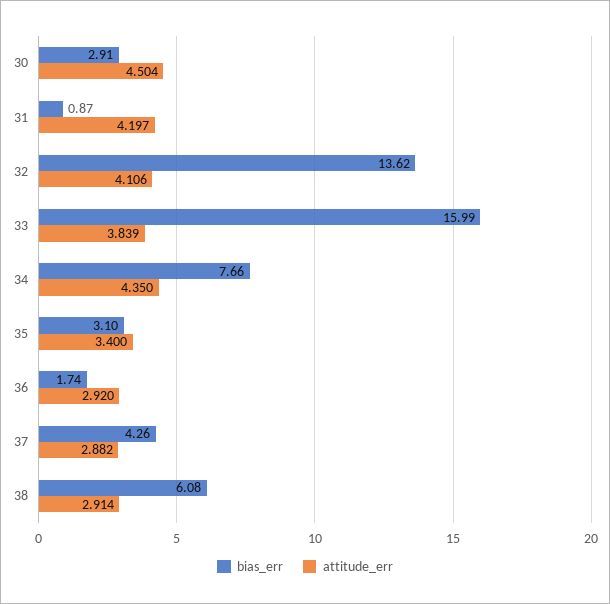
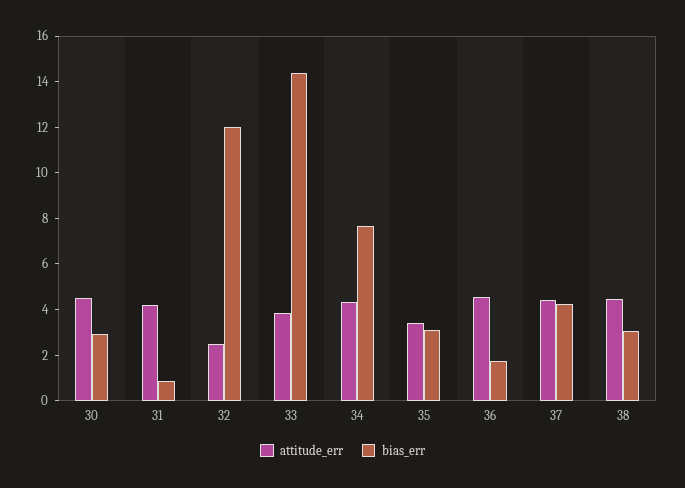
bias_err, 32: 13.62 -> 12
attitude_err, 32: 4.106 -> 2.5
bias_err, 33: 15.99 -> 14.5
attitude_err, 36: 2.92 -> 4.5
attitude_err, 37: 2.882 -> 4.5
bias_err, 38: 6.08 -> 3
attitude_err, 38: 2.914 -> 4.5

